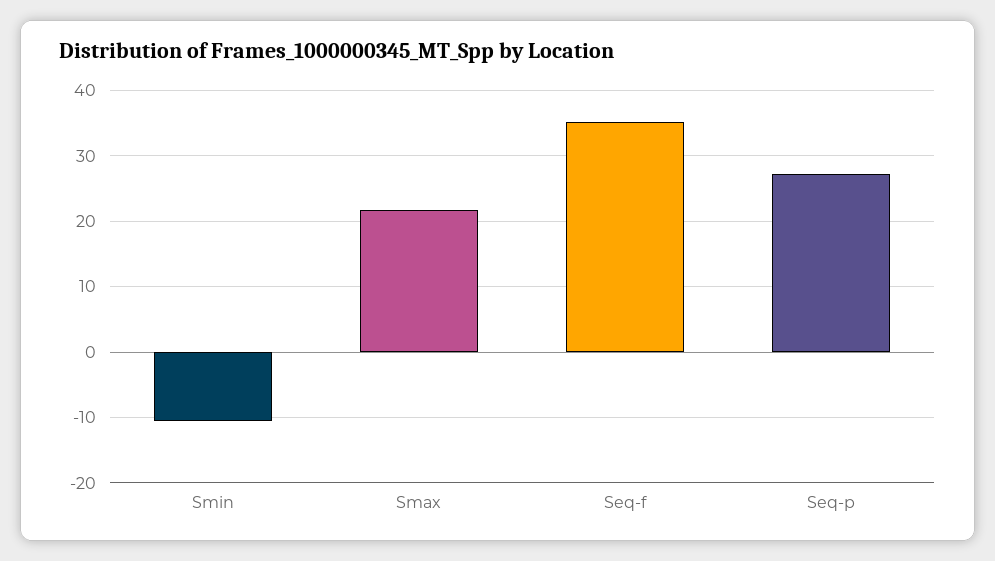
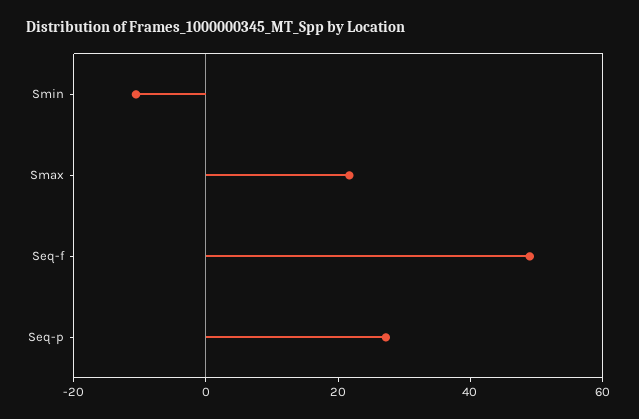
Seq-f: 35 -> 50

